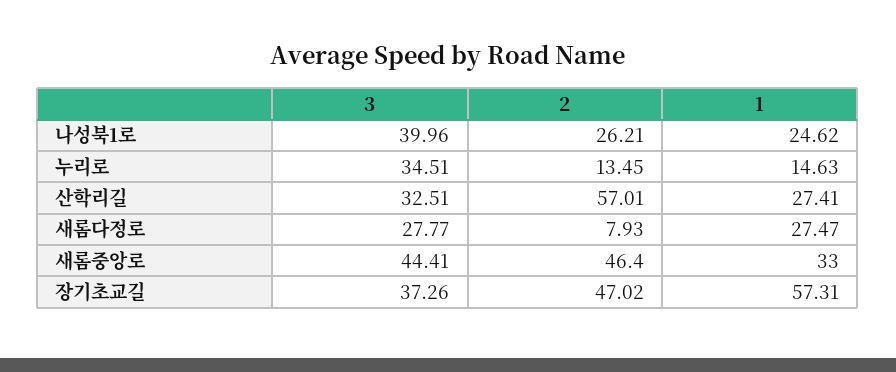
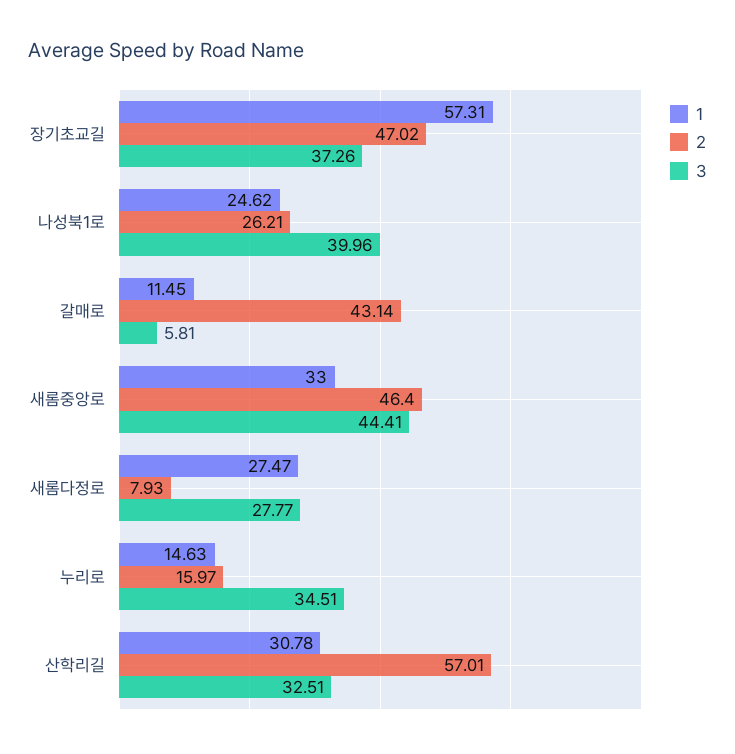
2, 누리로: 13.45 -> 15.97
1, 산학리길: 27.41 -> 30.78
1, 갈매로: none -> 11.45
2, 갈매로: none -> 43.14
3, 갈매로: none -> 5.81

